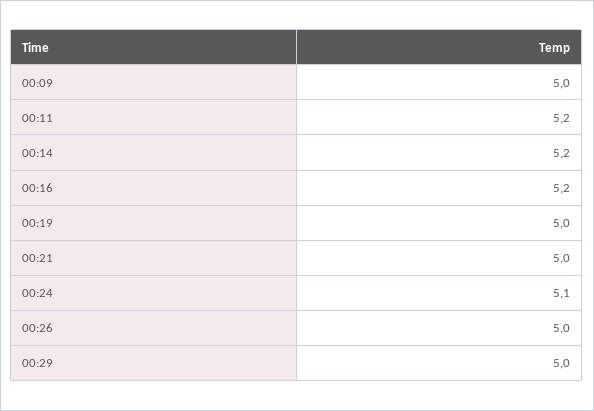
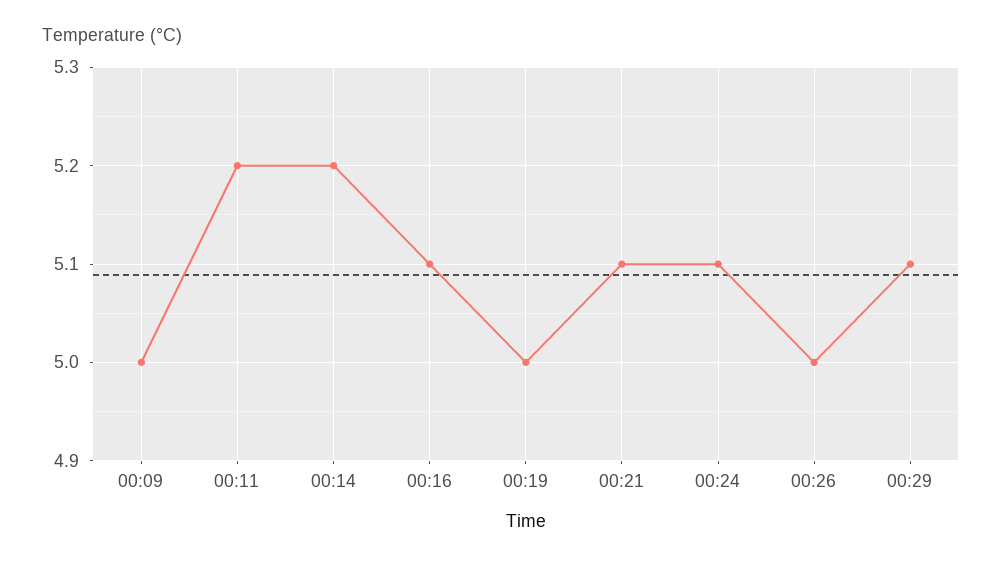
00:16: 5.2 -> 5.1
00:21: 5 -> 5.1
00:29: 5 -> 5.1

